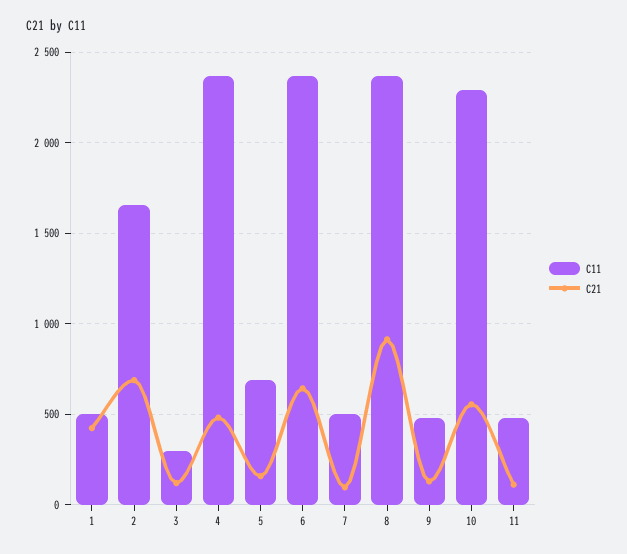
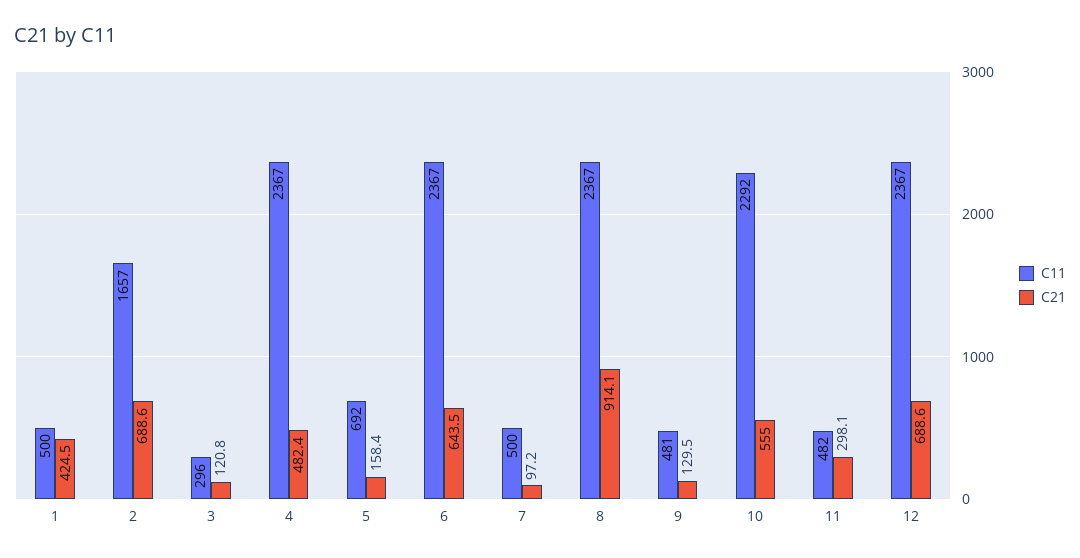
C21, 11: 100 -> 298.1
C11, 12: none -> 2367
C21, 12: none -> 688.6

